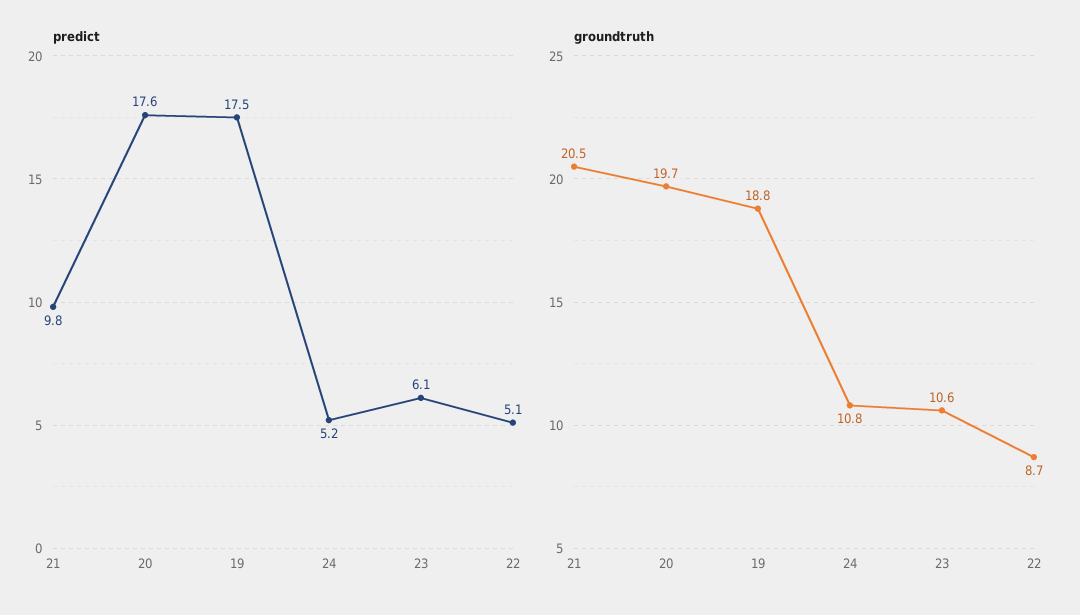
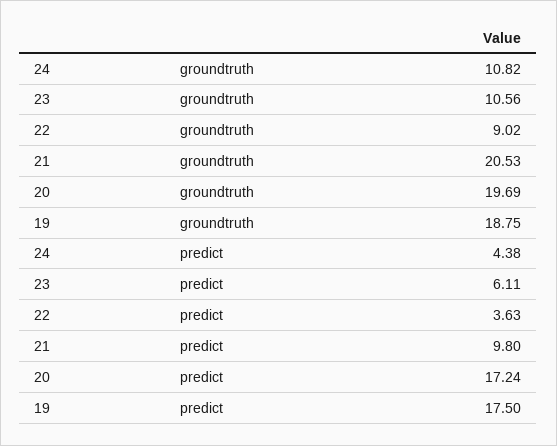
predict, 20: 17.6 -> 17.24
predict, 24: 5.2 -> 4.38
predict, 22: 5.1 -> 3.63
groundtruth, 22: 8.7 -> 9.02

